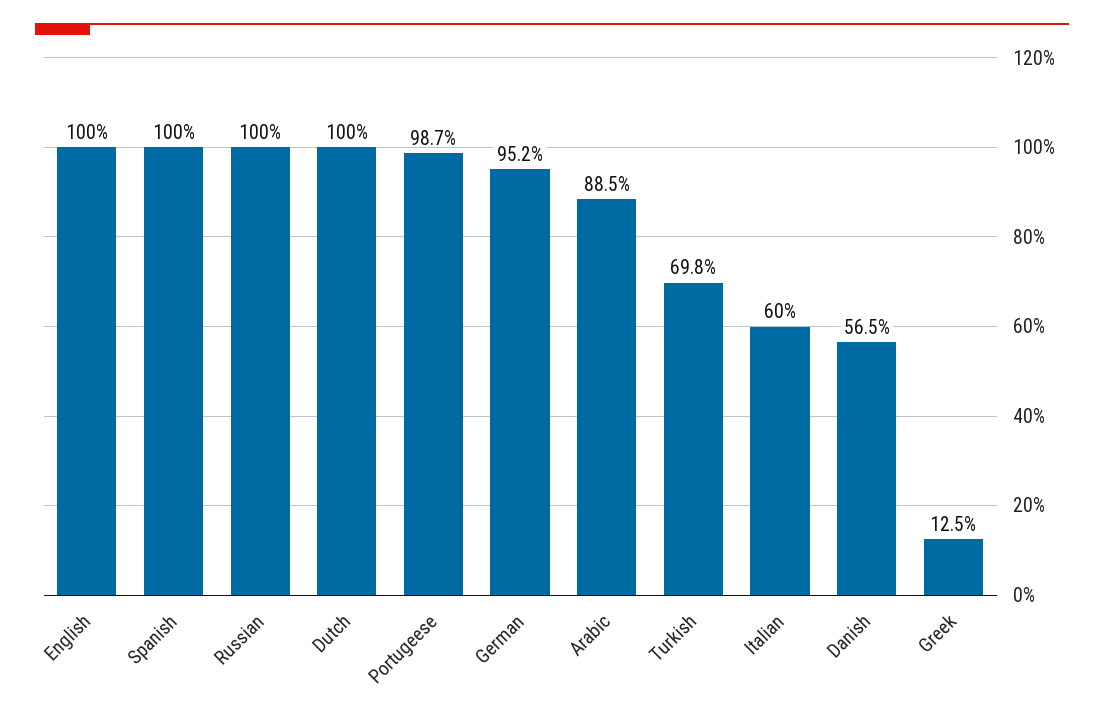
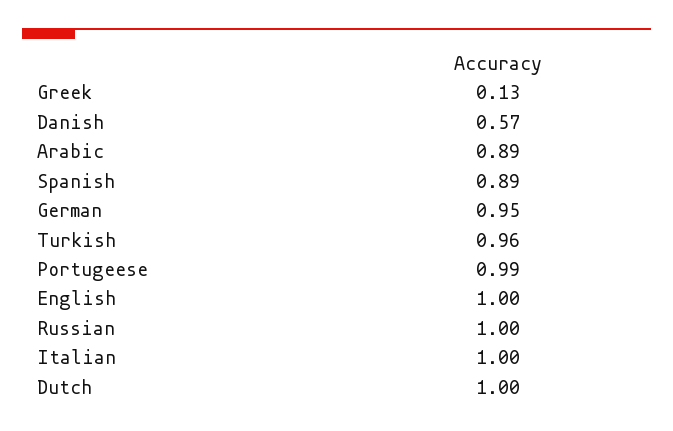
Spanish: 1 -> 0.89
Turkish: 0.698 -> 0.96
Italian: 0.6 -> 1

